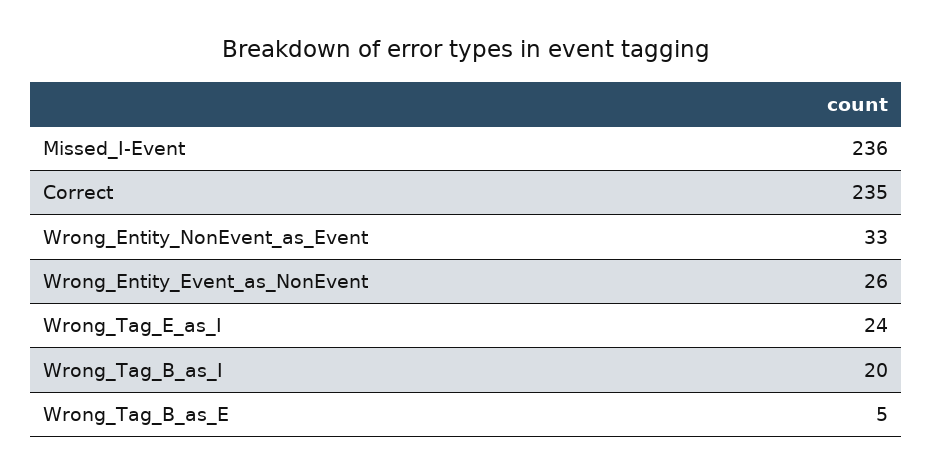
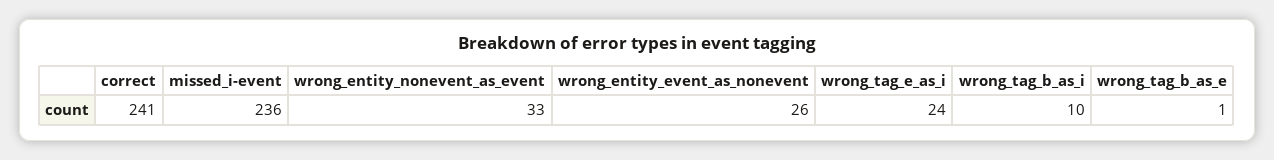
Correct: 235 -> 241
Wrong_Tag_B_as_I: 20 -> 10
Wrong_Tag_B_as_E: 5 -> 1

